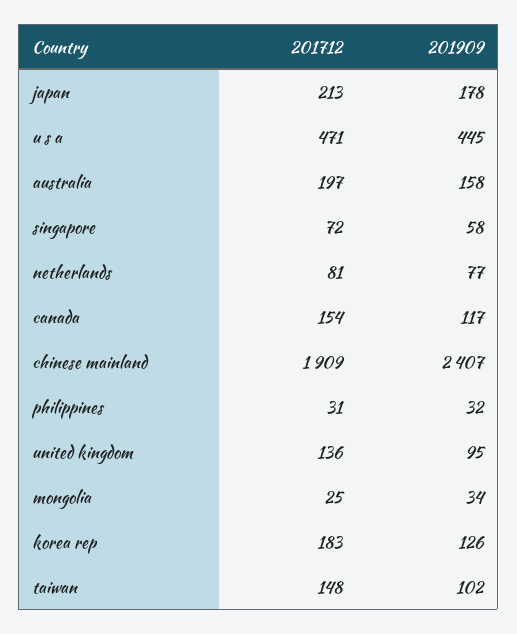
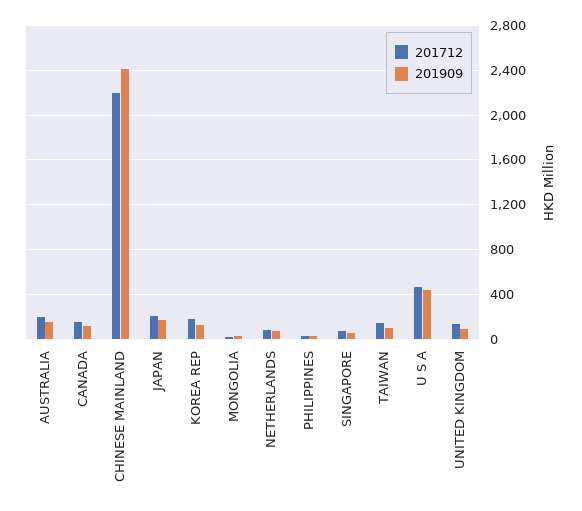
201712, chinese mainland: 1909 -> 2200

